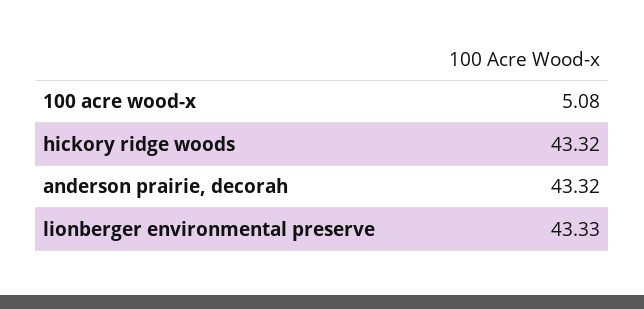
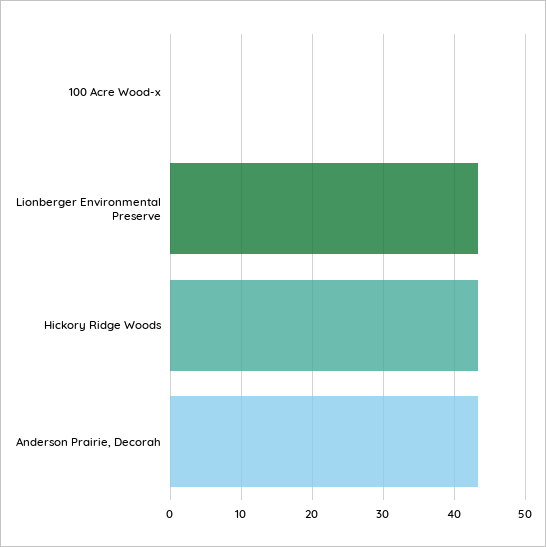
100 acre wood-x: 5.08 -> 0

